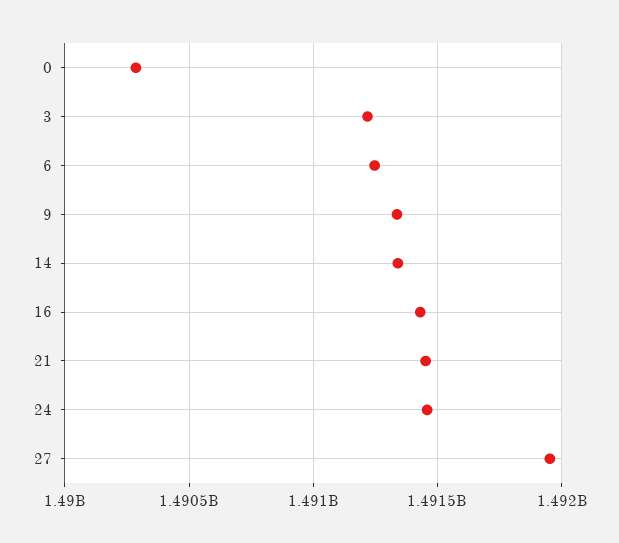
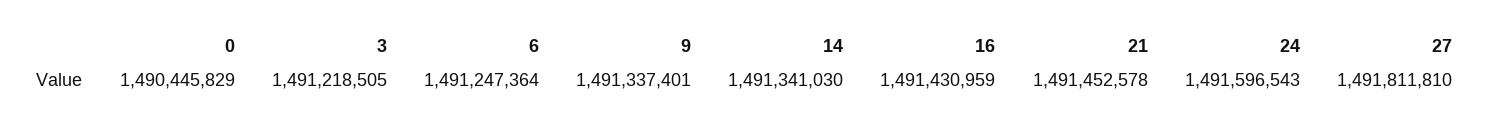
0: 1490300000 -> 1490445829
24: 1491450000 -> 1491596543
27: 1491950000 -> 1491811810

